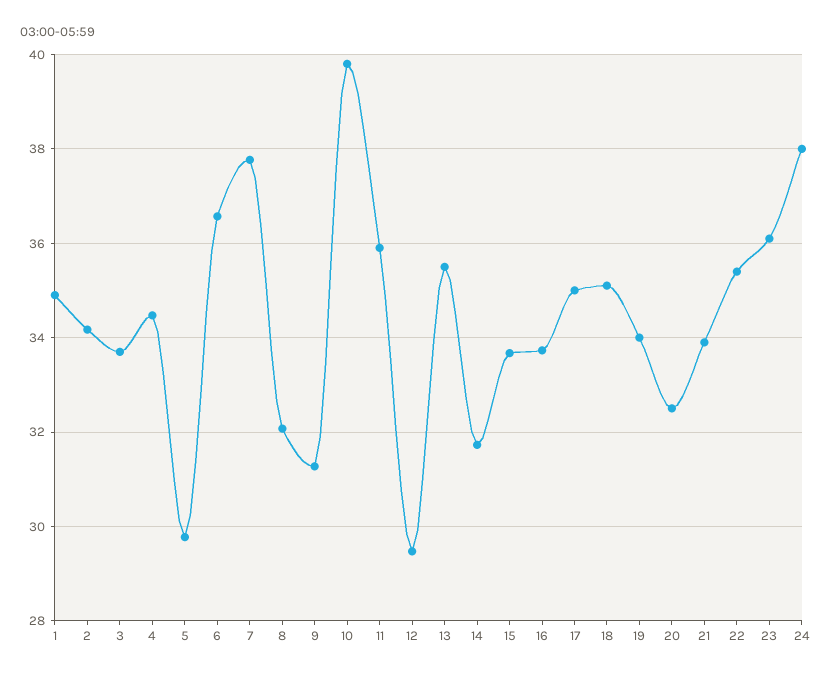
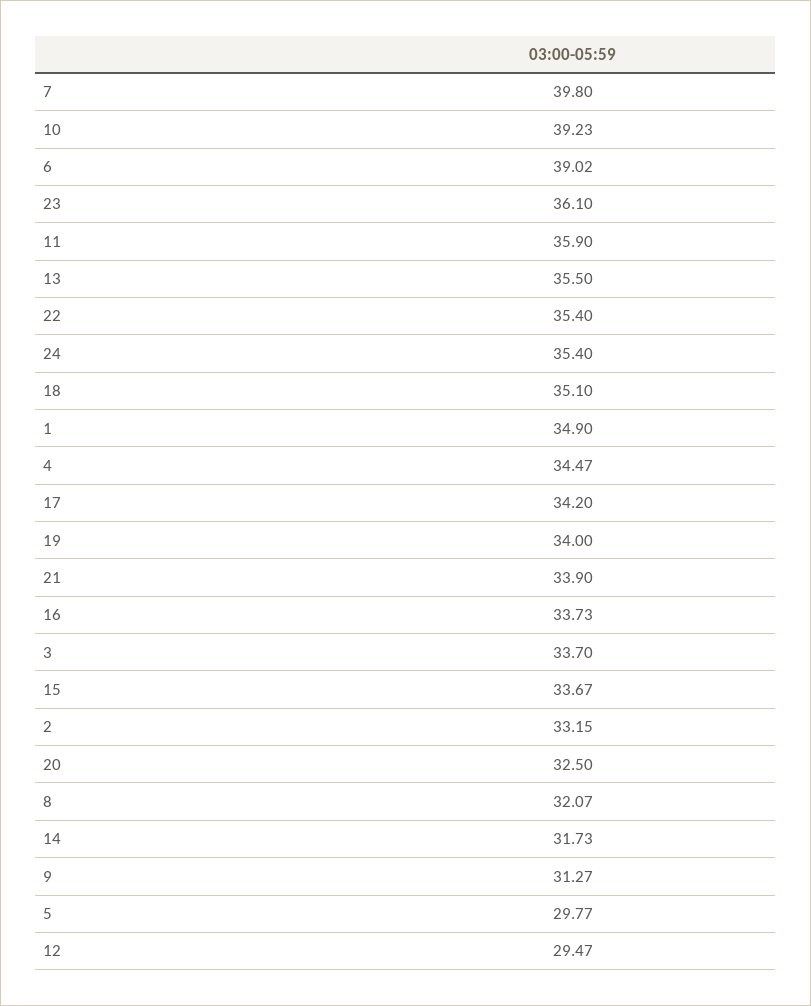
2: 34.2 -> 33.15
6: 36.6 -> 39.02
7: 37.8 -> 39.8
10: 39.8 -> 39.23
17: 35 -> 34.2
24: 38 -> 35.4

